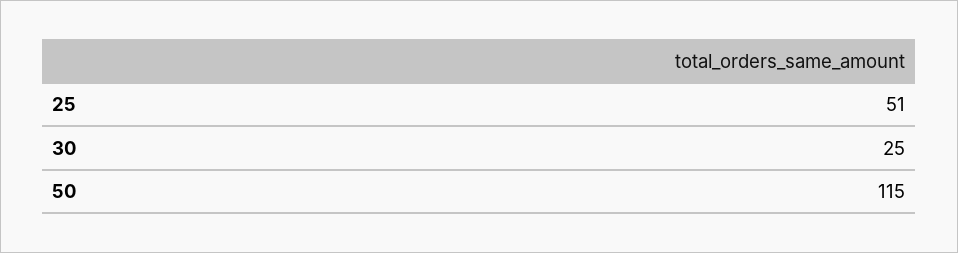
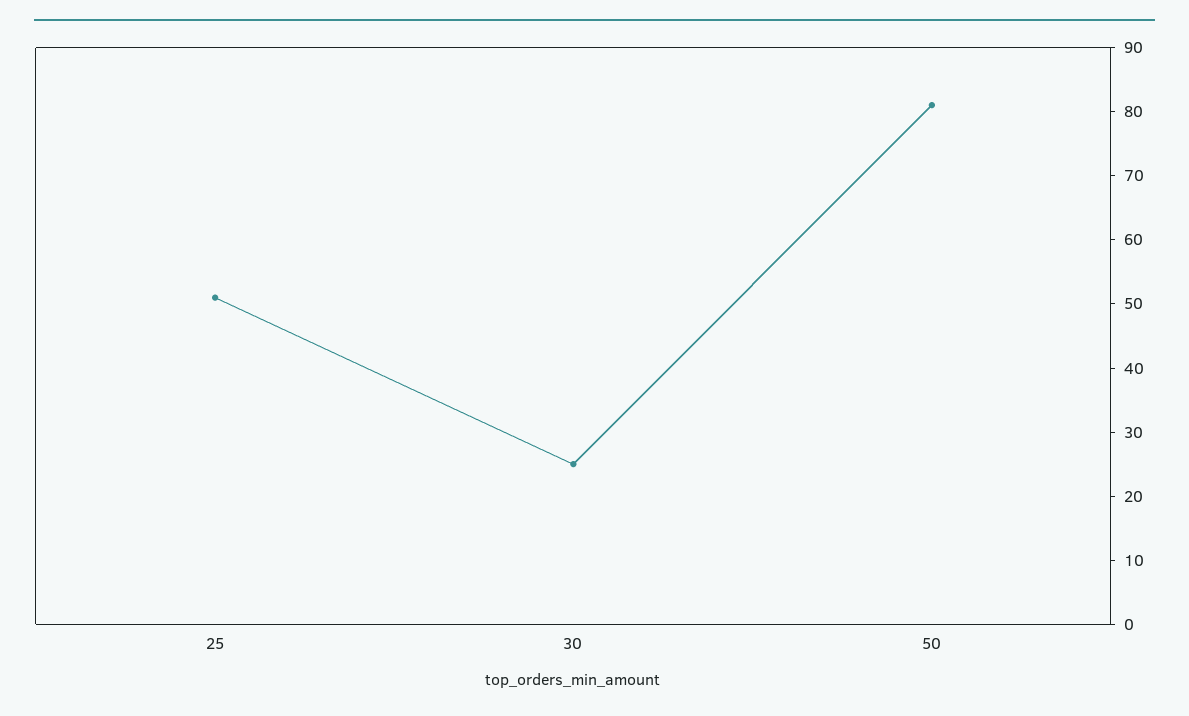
50: 115 -> 80

